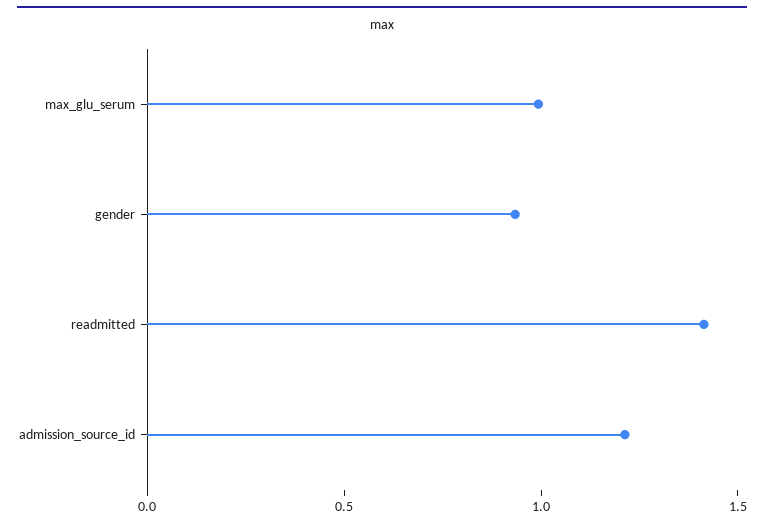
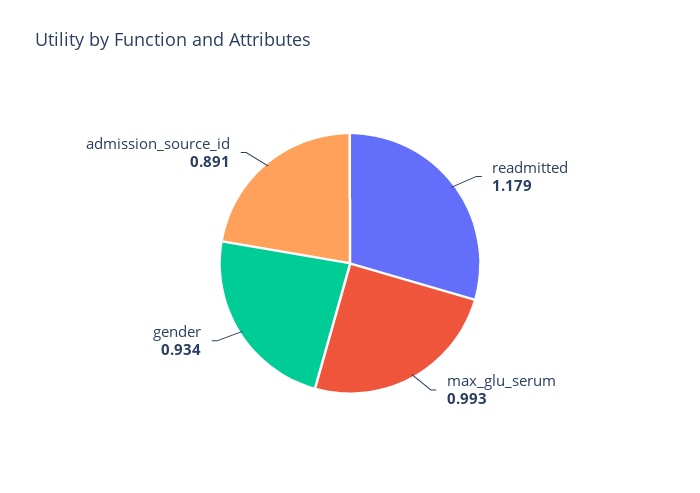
readmitted: 1.4 -> 1.179
admission_source_id: 1.2 -> 0.891

